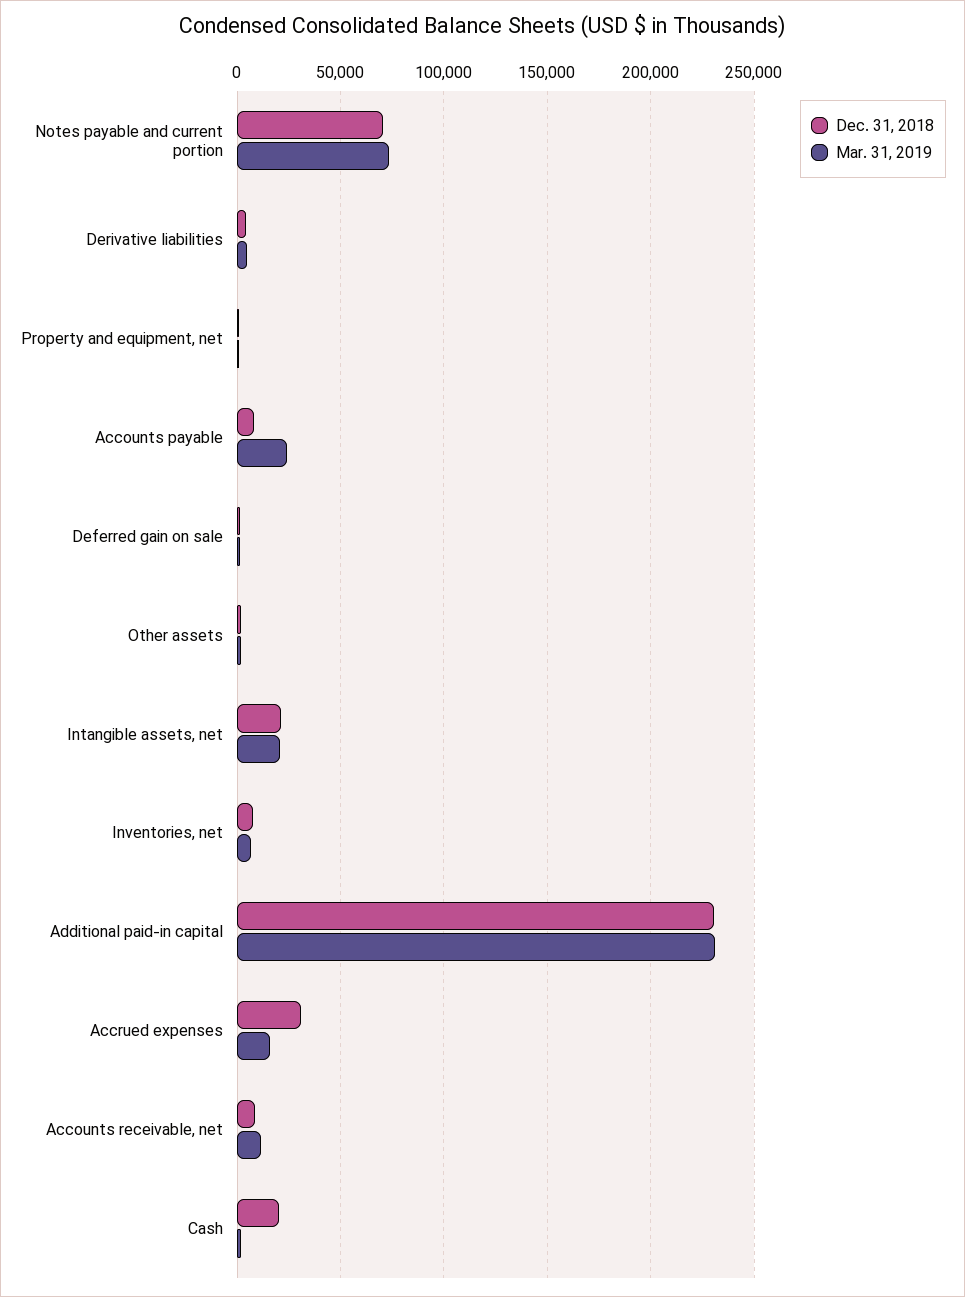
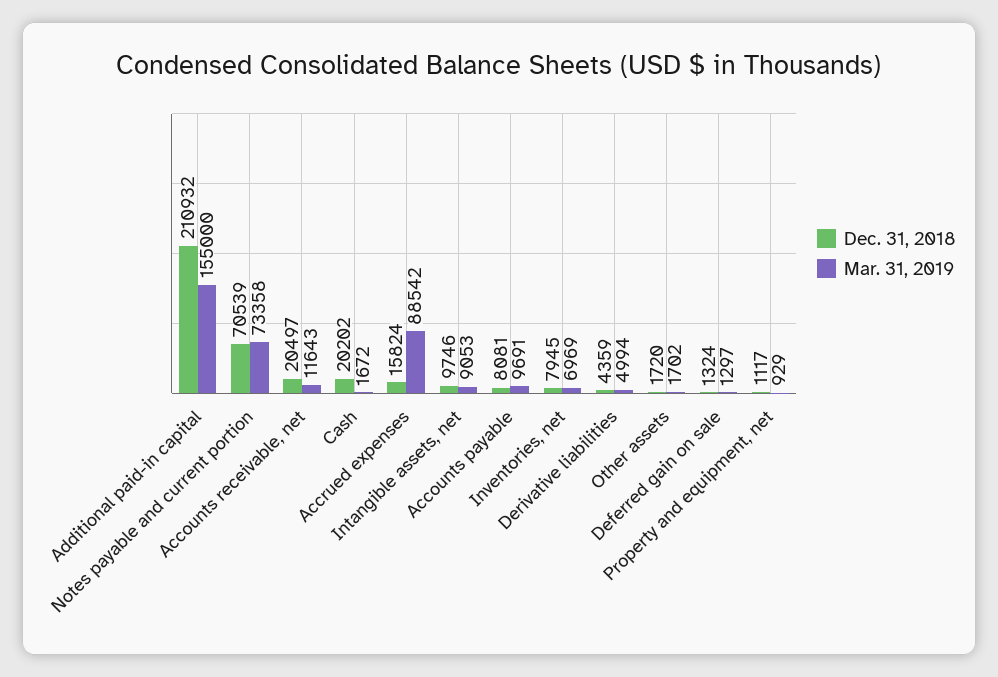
Mar. 31, 2019, Accounts payable: 25000 -> 9691
Dec. 31, 2018, Intangible assets, net: 20000 -> 9746
Mar. 31, 2019, Intangible assets, net: 20000 -> 9053
Dec. 31, 2018, Additional paid-in capital: 230000 -> 210932
Mar. 31, 2019, Additional paid-in capital: 230000 -> 155000
Dec. 31, 2018, Accrued expenses: 30000 -> 15824
Mar. 31, 2019, Accrued expenses: 15000 -> 88542
Dec. 31, 2018, Accounts receivable, net: 10000 -> 20497

